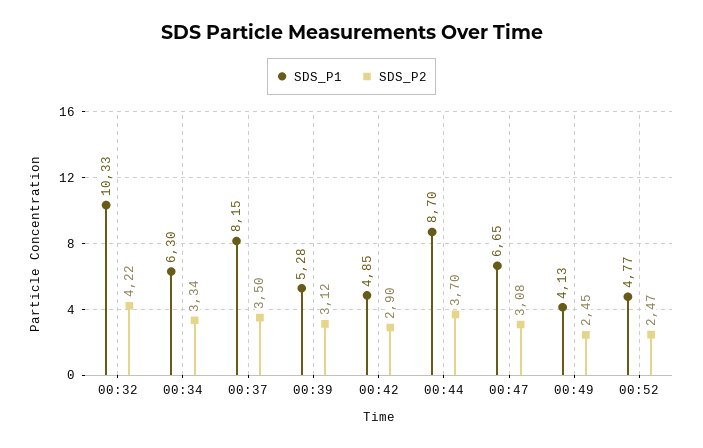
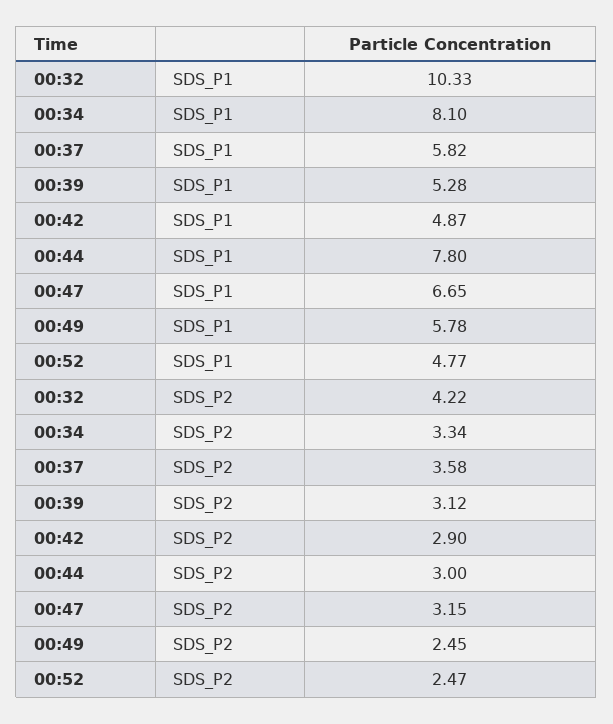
SDS_P1, 00:34: 6.3 -> 8.1
SDS_P1, 00:37: 8.15 -> 5.82
SDS_P2, 00:37: 3.5 -> 3.58
SDS_P1, 00:42: 4.85 -> 4.87
SDS_P1, 00:44: 8.7 -> 7.8
SDS_P2, 00:44: 3.7 -> 3
SDS_P2, 00:47: 3.08 -> 3.15
SDS_P1, 00:49: 4.13 -> 5.78

